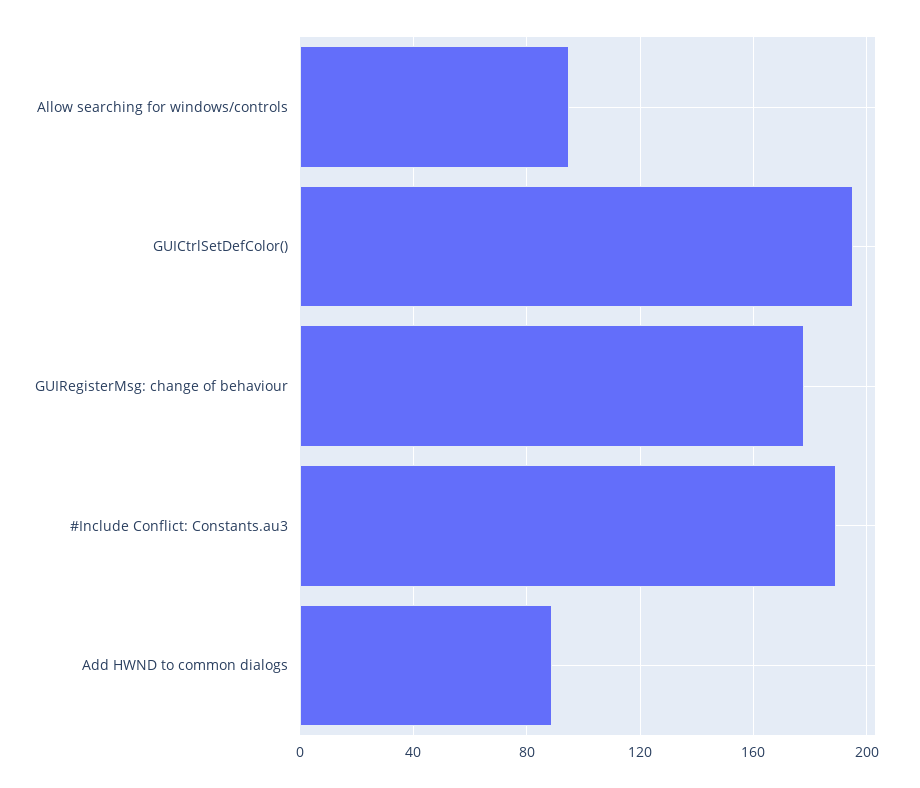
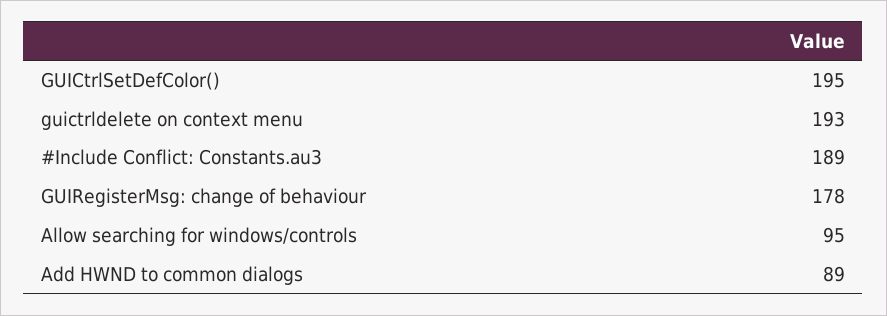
guictrldelete on context menu: none -> 193

